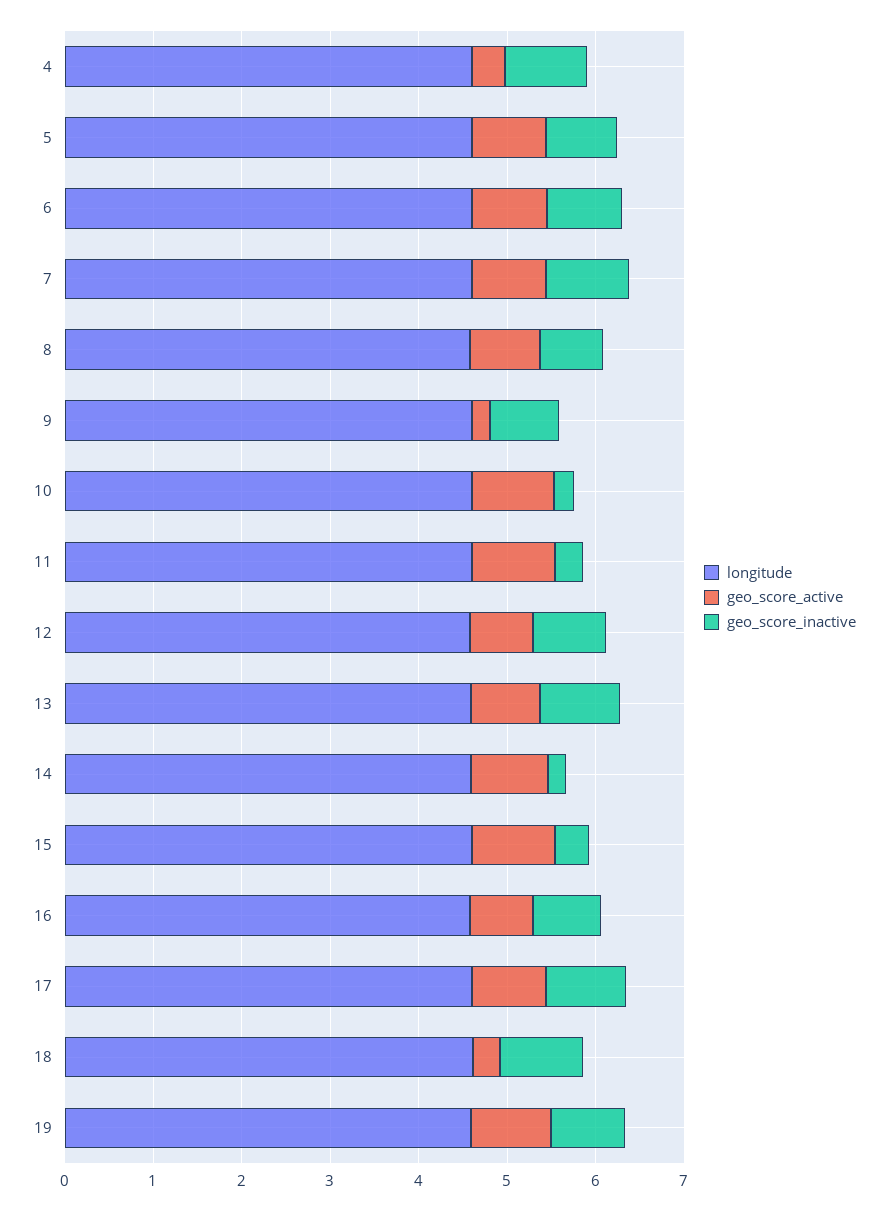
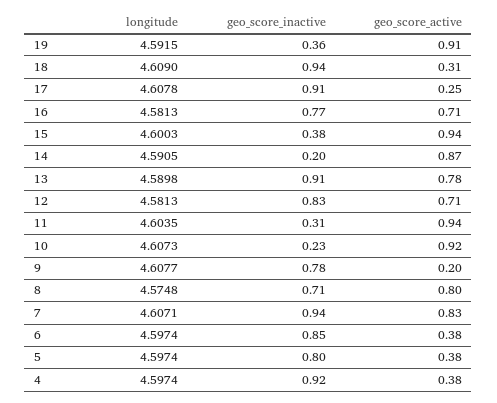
geo_score_active, 5: 0.8 -> 0.38
geo_score_active, 6: 0.8 -> 0.38
geo_score_active, 17: 0.8 -> 0.25
geo_score_inactive, 19: 0.8 -> 0.36

